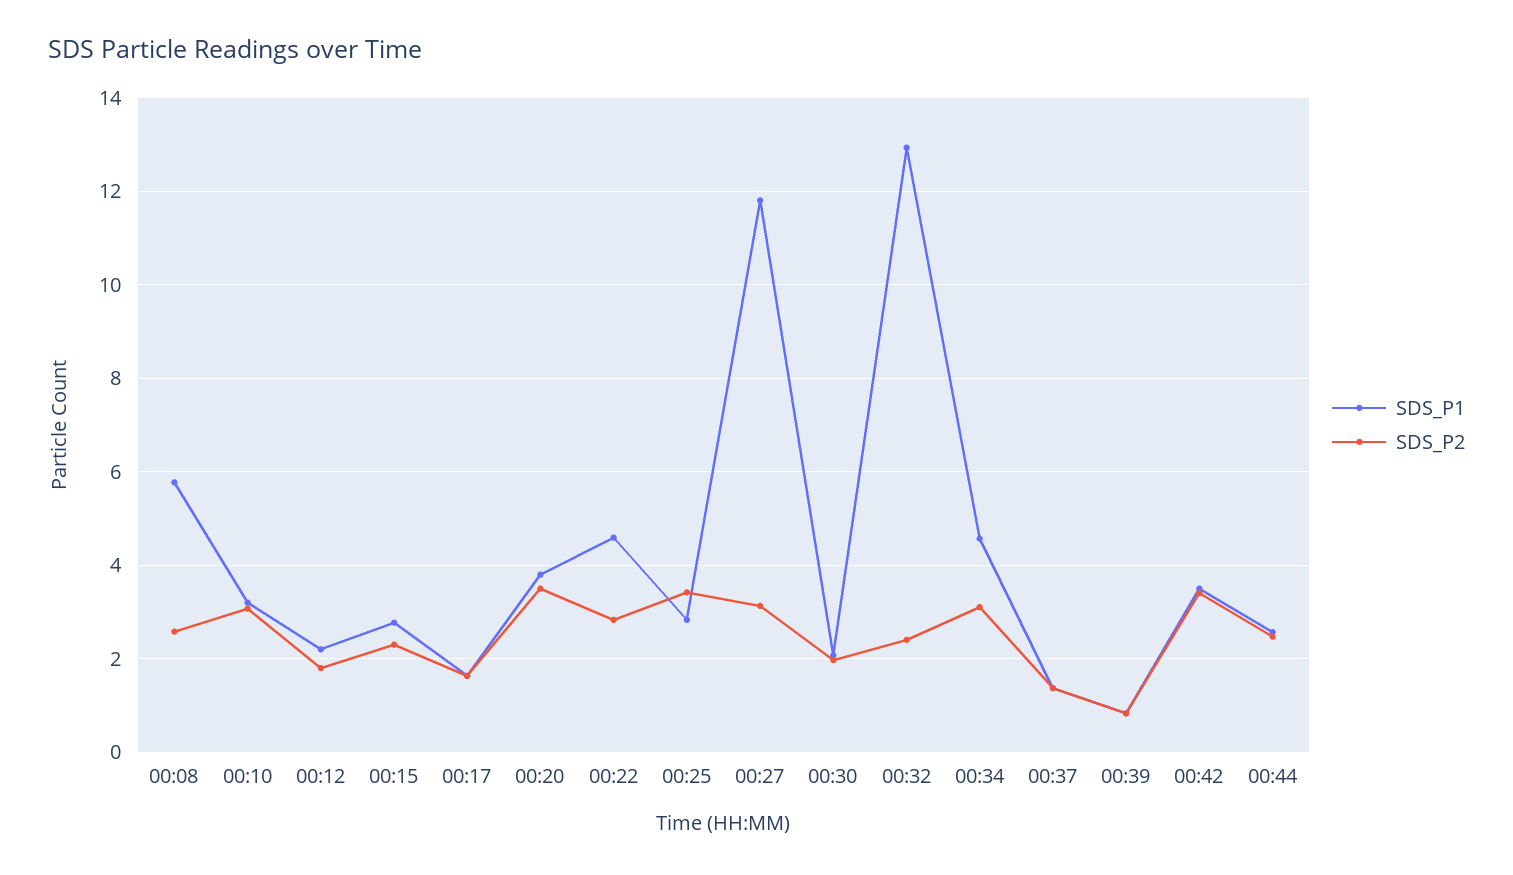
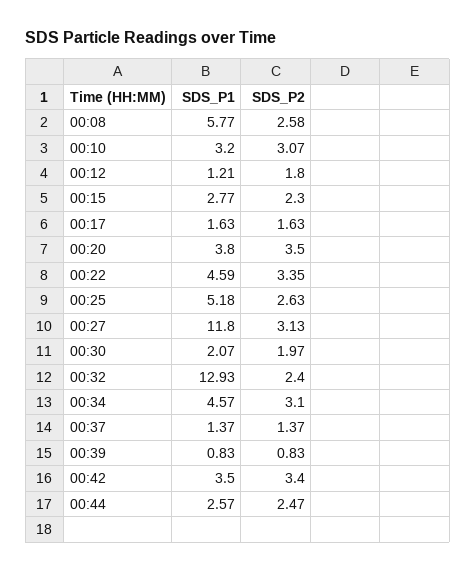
SDS_P1, 00:12: 2.2 -> 1.21
SDS_P2, 00:22: 2.8 -> 3.35
SDS_P1, 00:25: 2.8 -> 5.18
SDS_P2, 00:25: 3.4 -> 2.63

